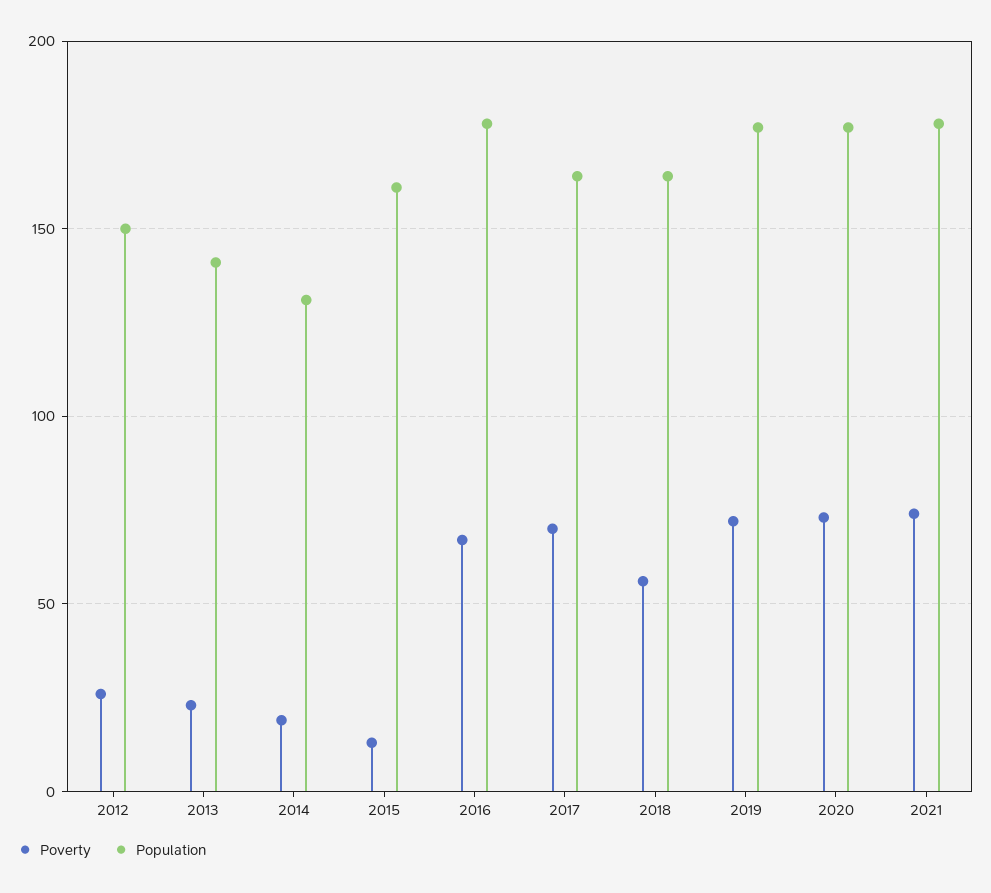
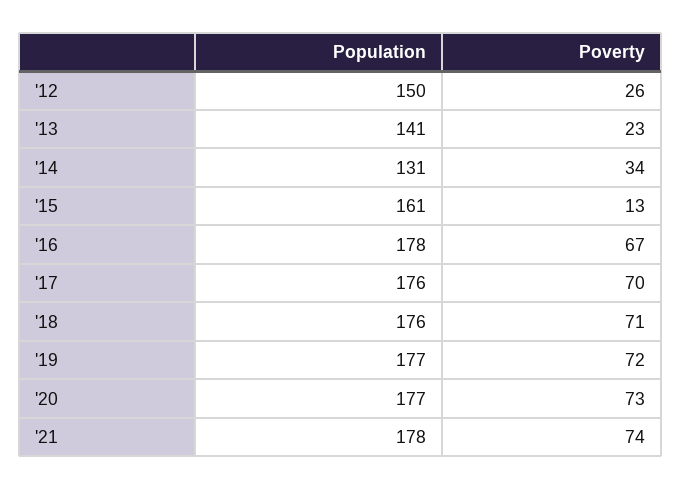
Poverty, 2014: 20 -> 34
Population, 2017: 165 -> 176
Poverty, 2018: 55 -> 71
Population, 2018: 165 -> 176

